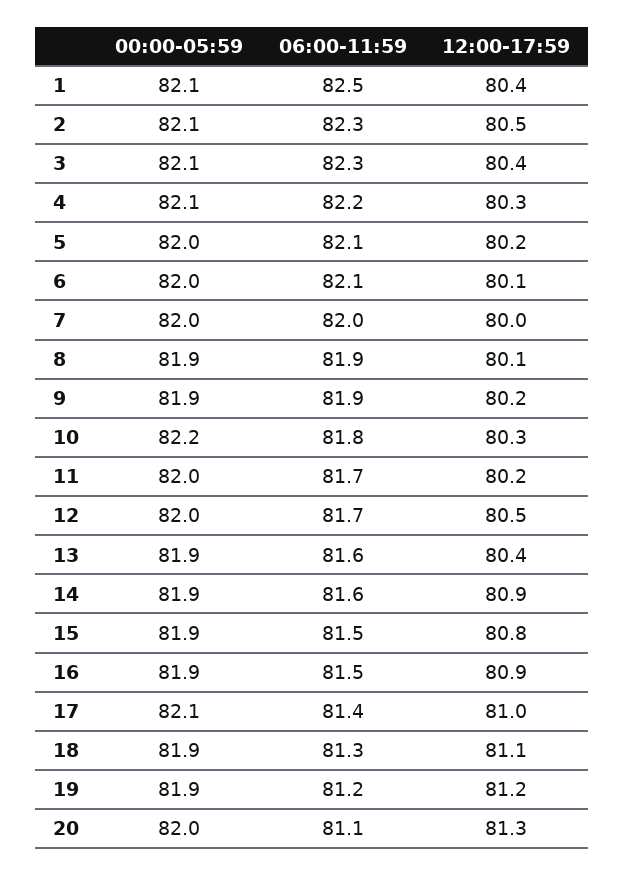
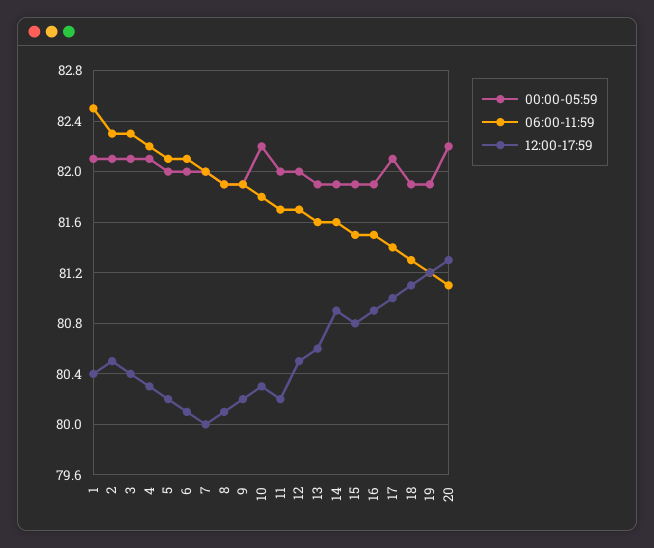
12:00-17:59, 13: 80.4 -> 80.6
00:00-05:59, 20: 82 -> 82.2

